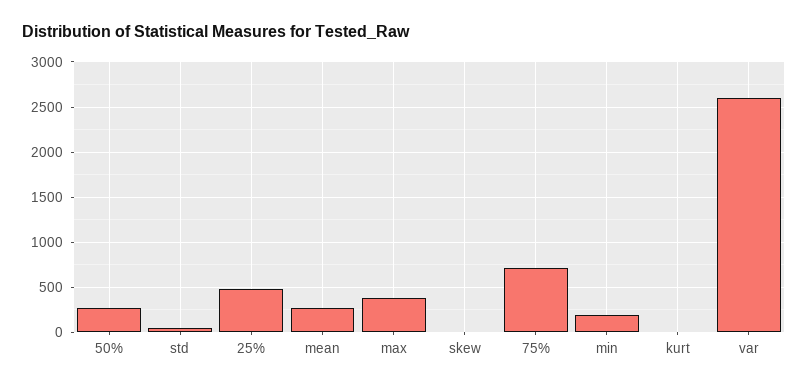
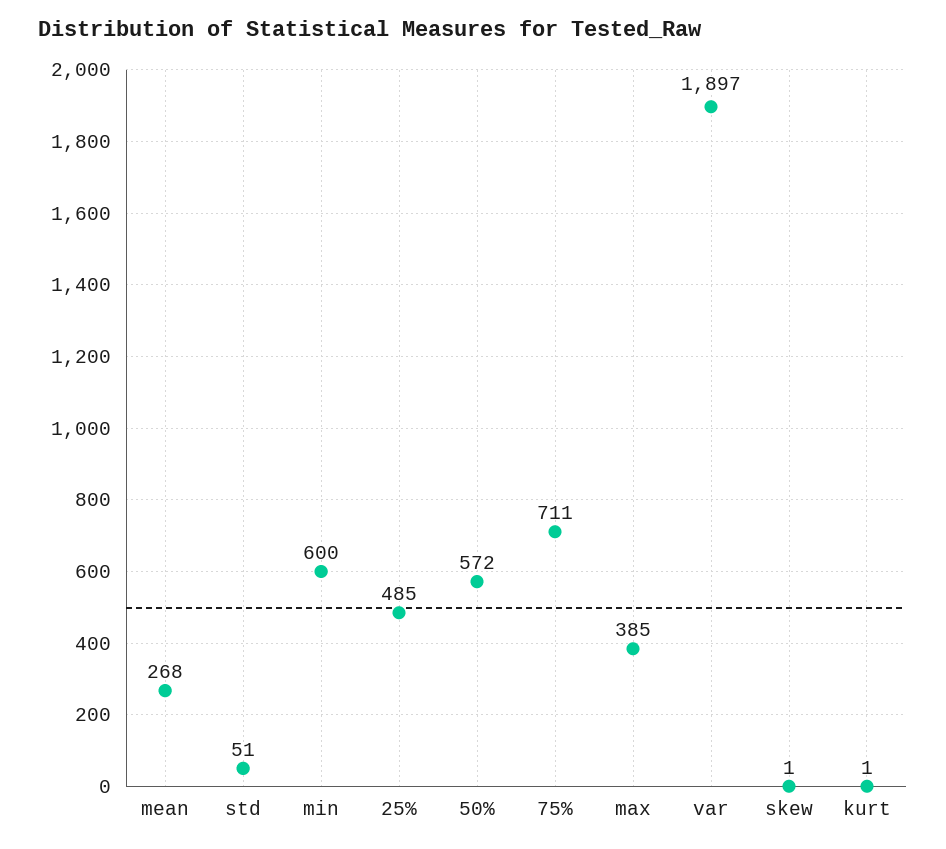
50%: 300 -> 572
min: 200 -> 600
var: 2600 -> 1897

